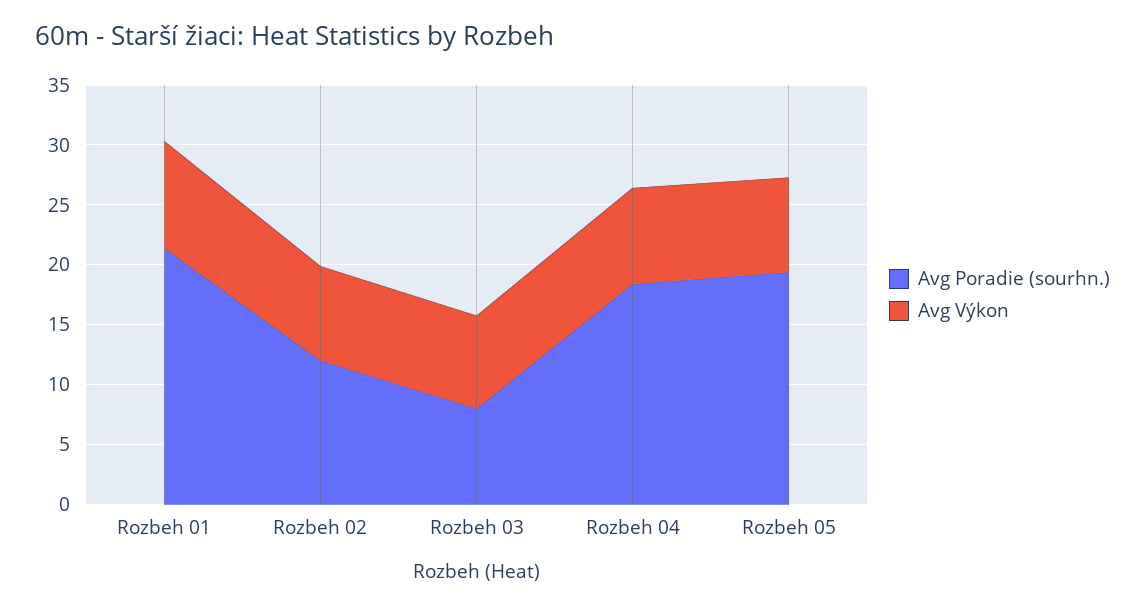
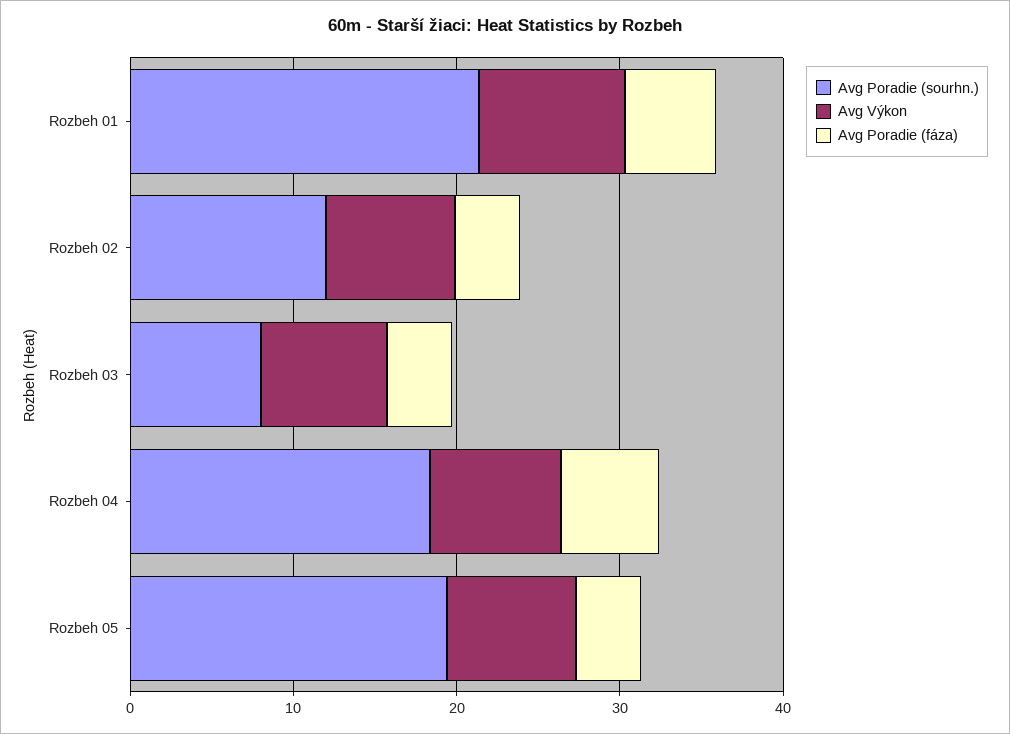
Avg Poradie (fáza), Rozbeh 01: none -> 6
Avg Poradie (fáza), Rozbeh 02: none -> 4
Avg Poradie (fáza), Rozbeh 03: none -> 4
Avg Poradie (fáza), Rozbeh 04: none -> 6
Avg Poradie (fáza), Rozbeh 05: none -> 4

